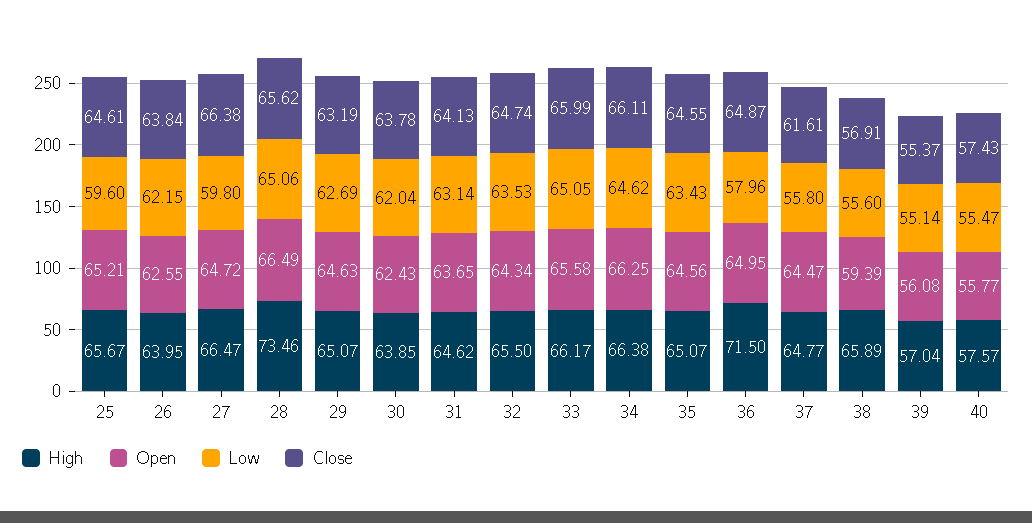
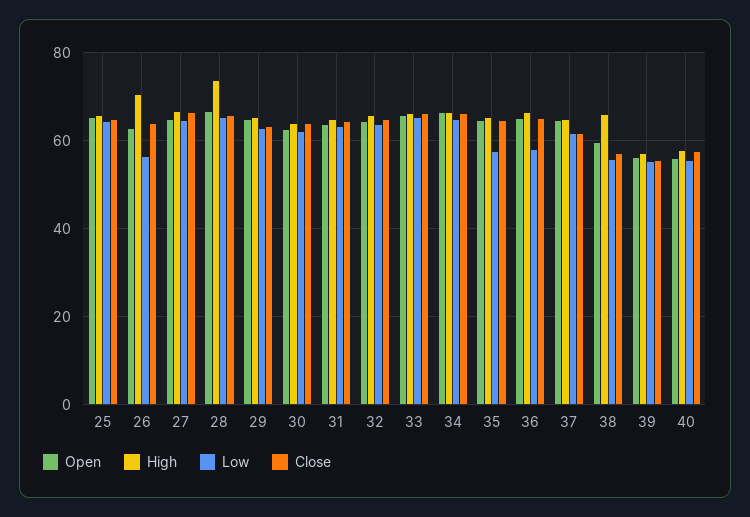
Low, 25: 59.6 -> 64
High, 26: 63.95 -> 70
Low, 26: 62.15 -> 56
Low, 27: 59.8 -> 64
Low, 35: 63.43 -> 58
High, 36: 71.5 -> 66
Low, 37: 55.8 -> 62

